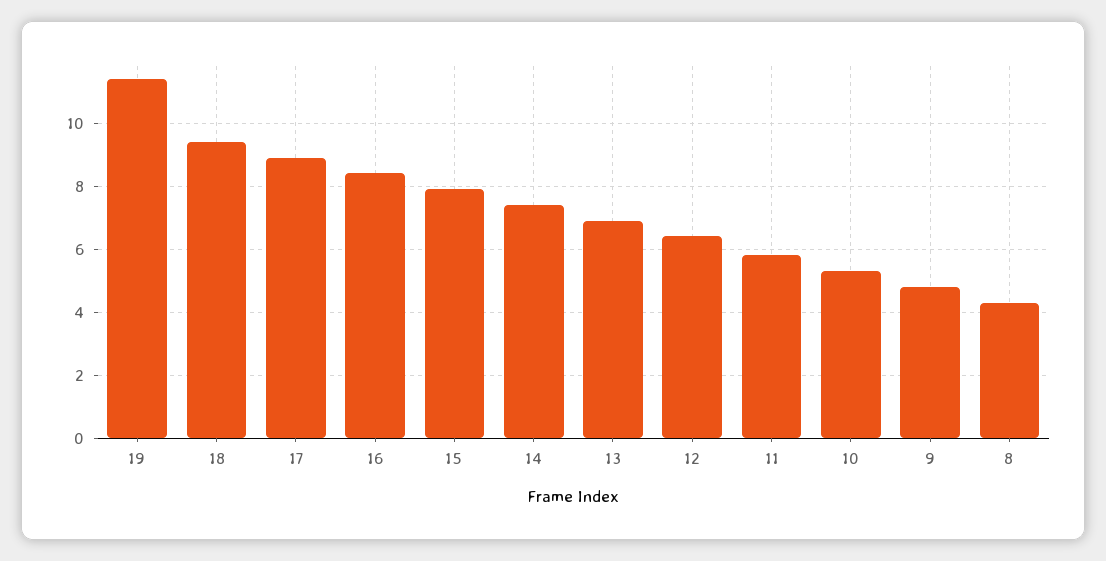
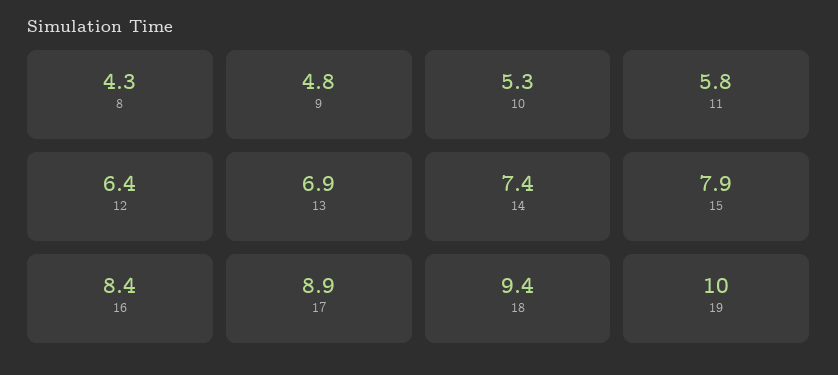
19: 11.5 -> 10

